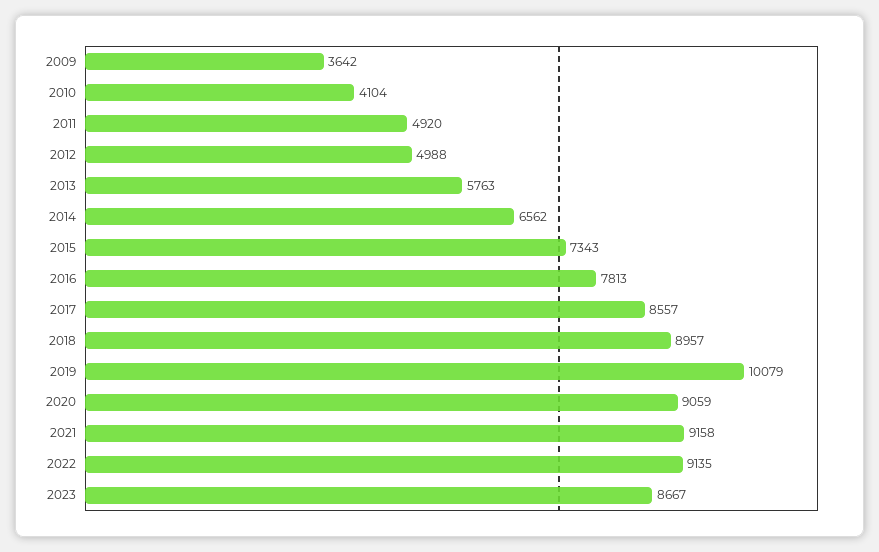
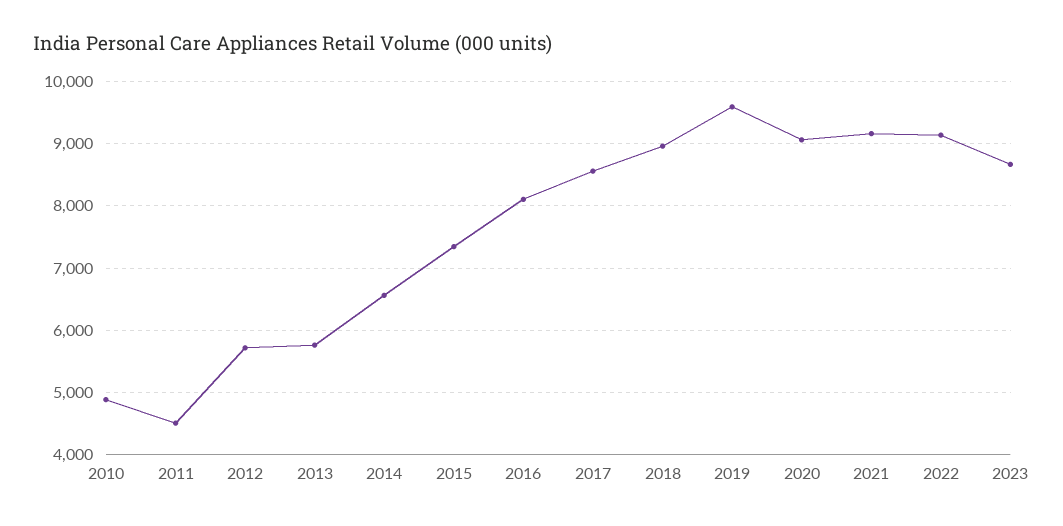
2009: 3642 -> none
2010: 4104 -> 4900
2011: 4920 -> 4500
2012: 4988 -> 5700
2016: 7813 -> 8100
2019: 10079 -> 9600

